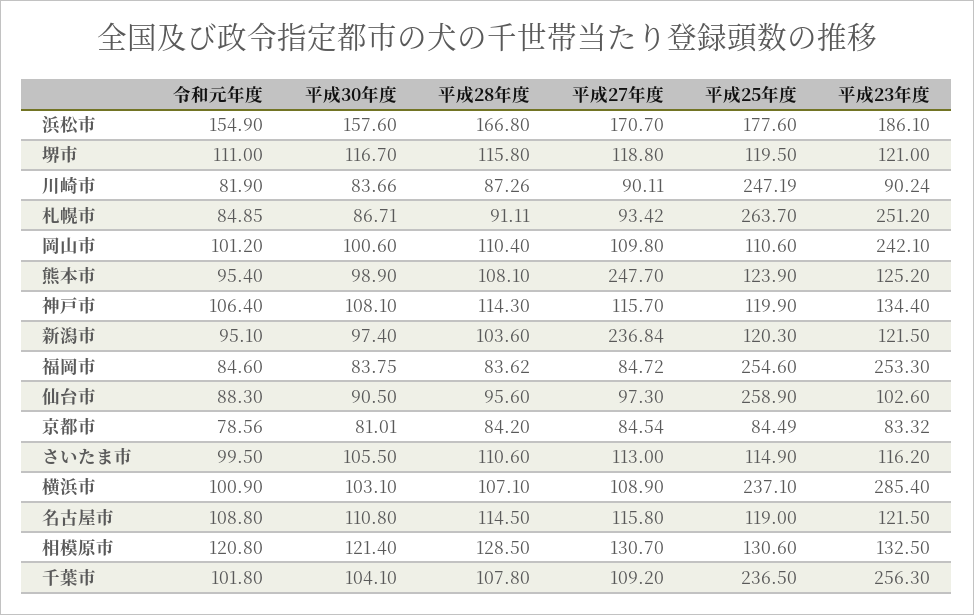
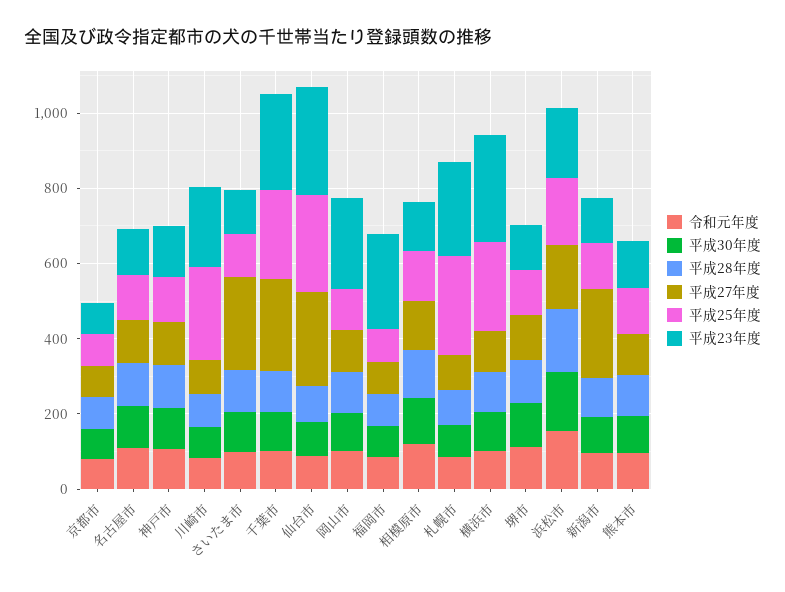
平成23年度, 川崎市: 90.24 -> 200
平成27年度, 熊本市: 247.7 -> 100
平成25年度, 福岡市: 254.6 -> 100
平成27年度, 仙台市: 97.3 -> 250
平成23年度, 仙台市: 102.6 -> 300
平成27年度, さいたま市: 113 -> 250
平成27年度, 千葉市: 109.2 -> 250

